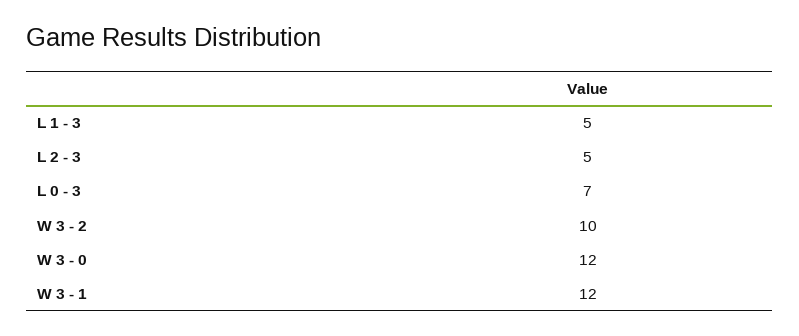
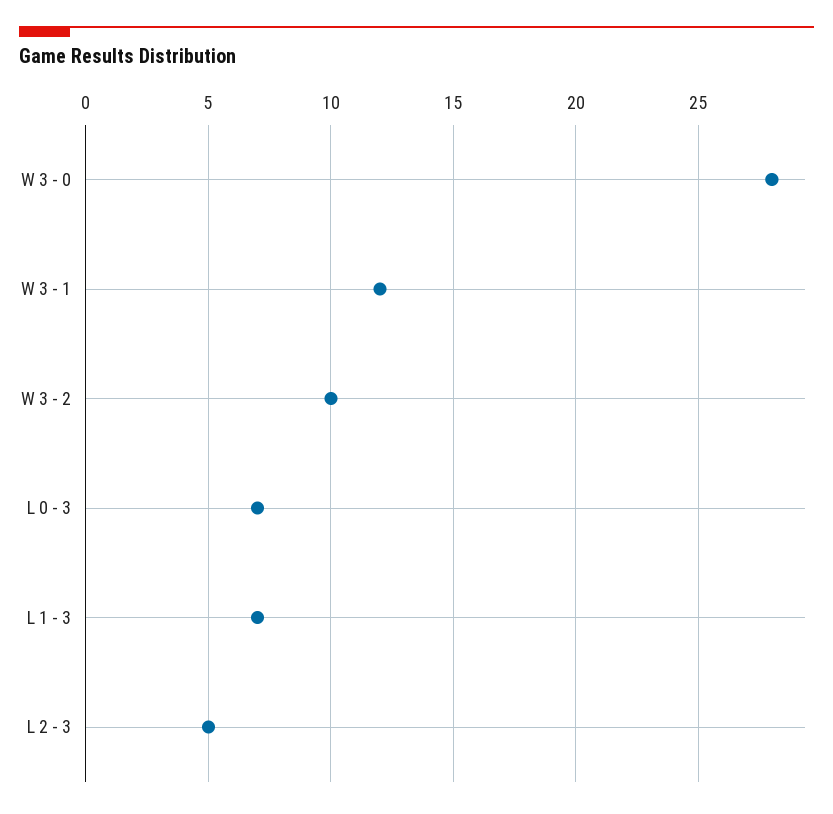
L 1 - 3: 5 -> 7
W 3 - 0: 12 -> 28

